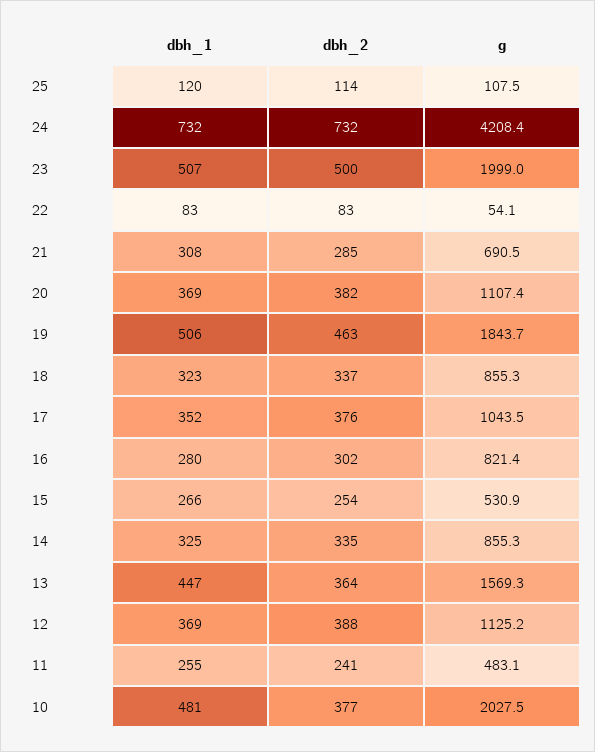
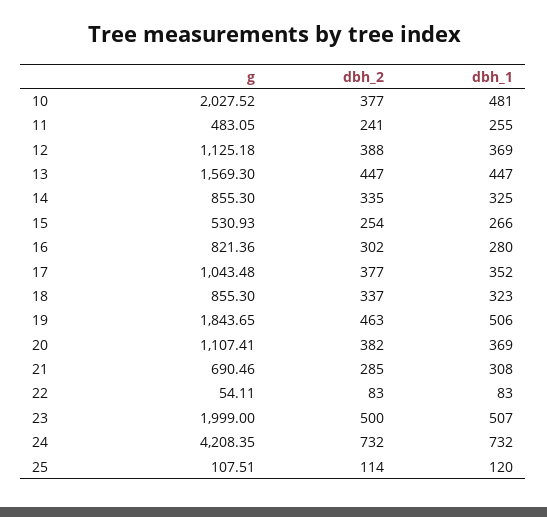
dbh_2, 17: 376 -> 377
dbh_2, 13: 364 -> 447

